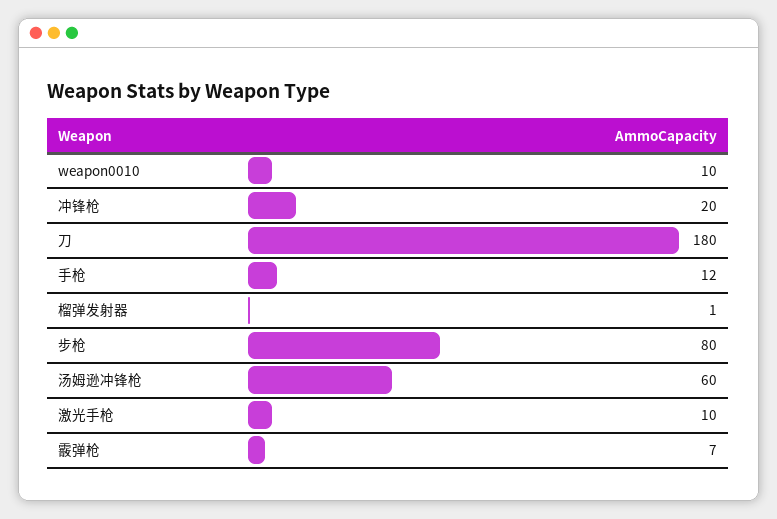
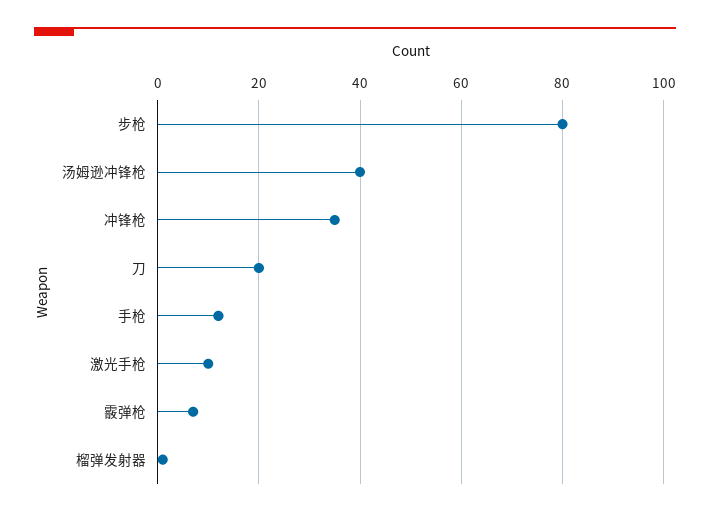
weapon0010: 10 -> none
冲锋枪: 20 -> 35
刀: 180 -> 20
汤姆逊冲锋枪: 60 -> 40

